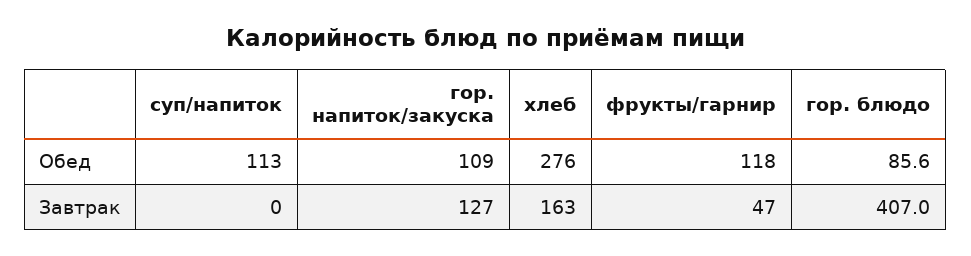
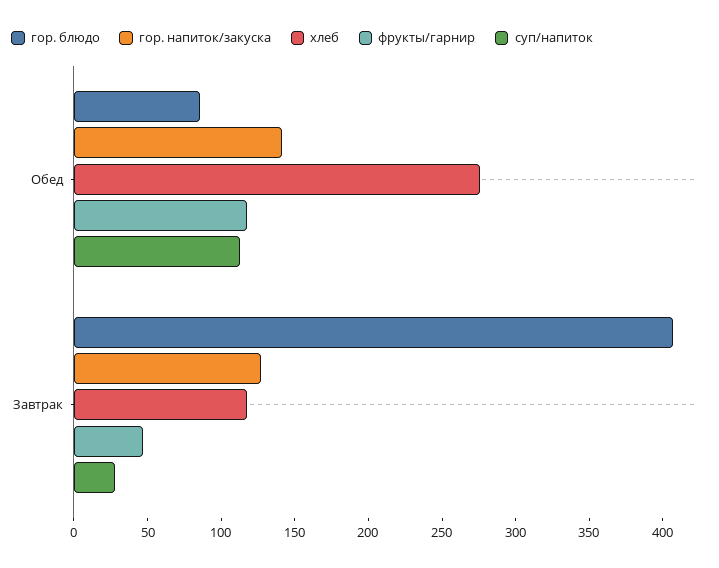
гор. напиток/закуска, Обед: 109 -> 140
суп/напиток, Завтрак: 0 -> 30
хлеб, Завтрак: 163 -> 120

